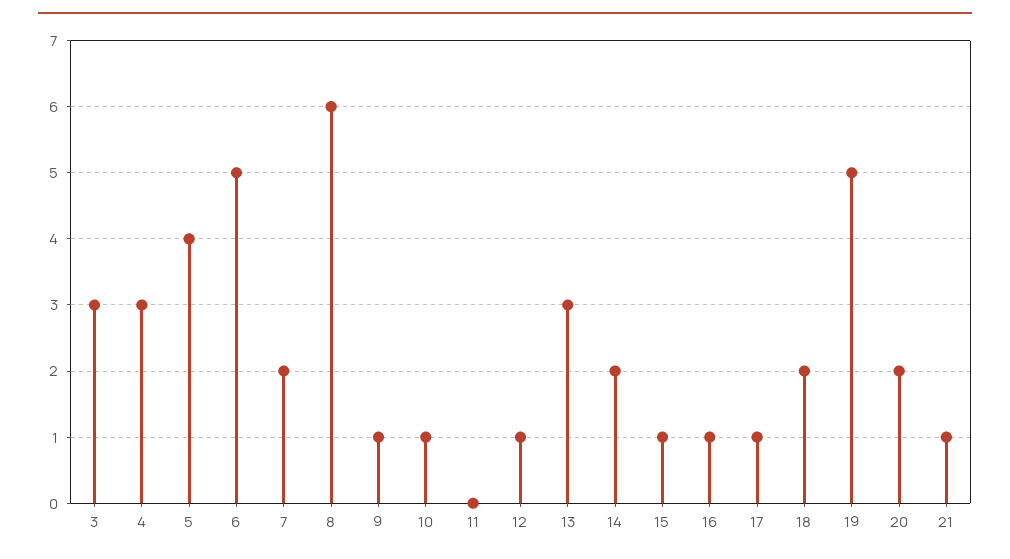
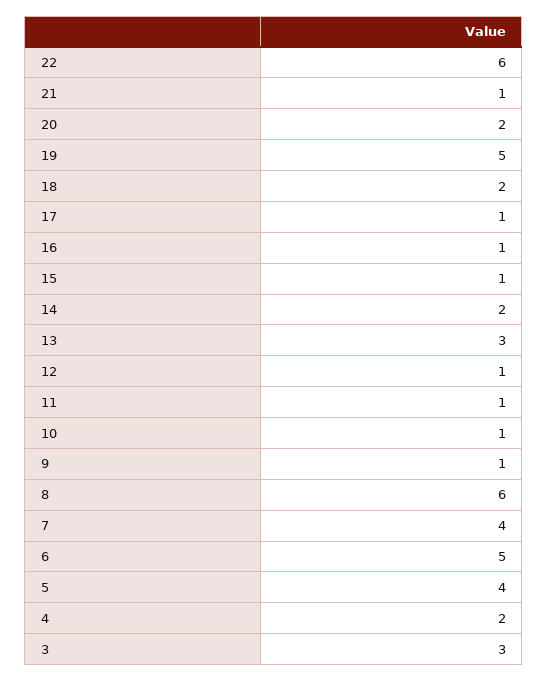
4: 3 -> 2
7: 2 -> 4
11: 0 -> 1
22: none -> 6

